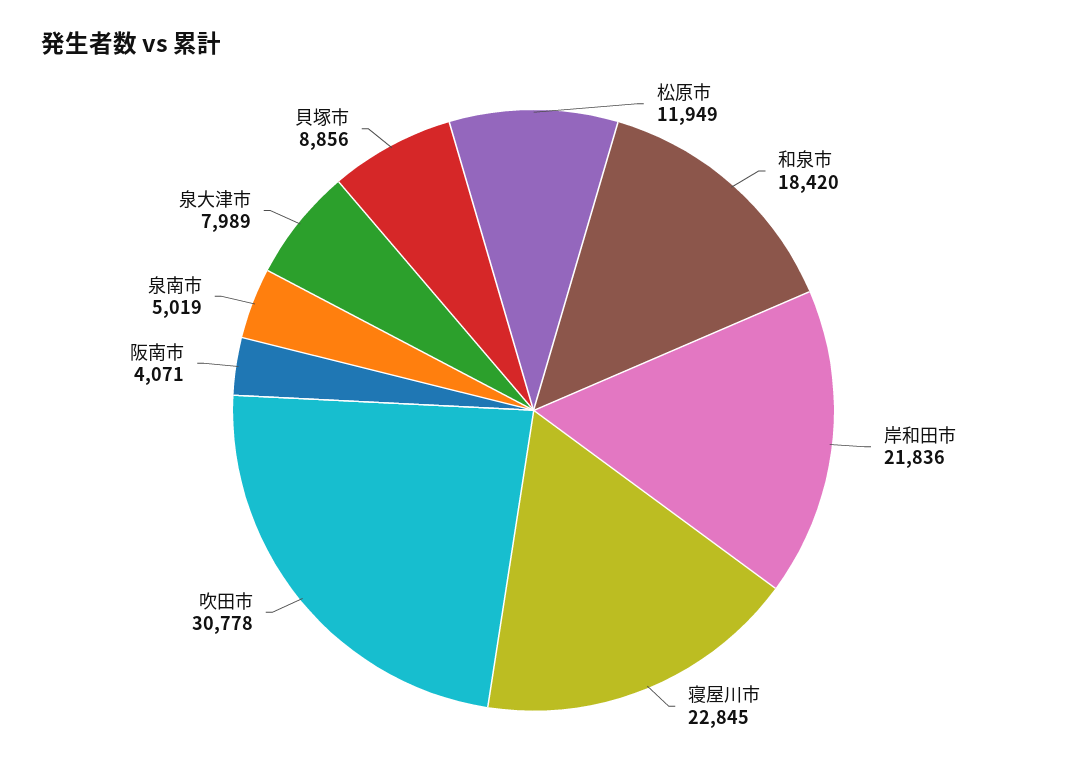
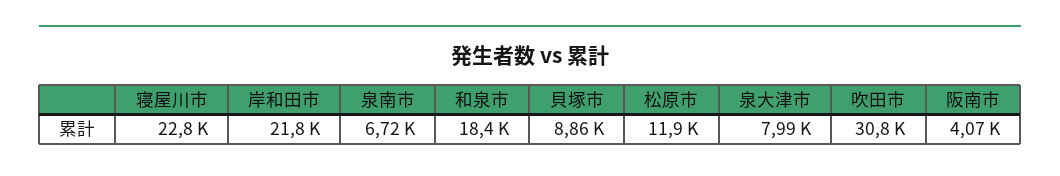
泉南市: 5019 -> 6720

